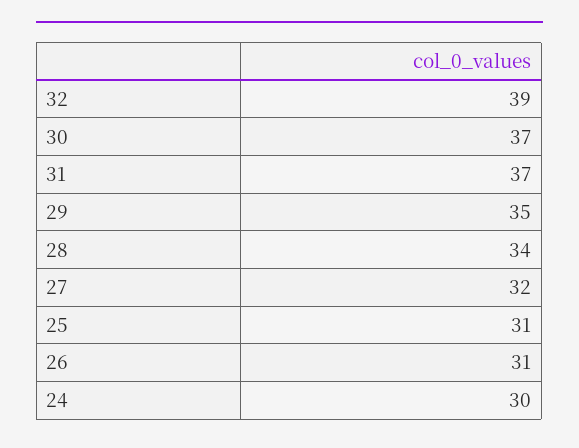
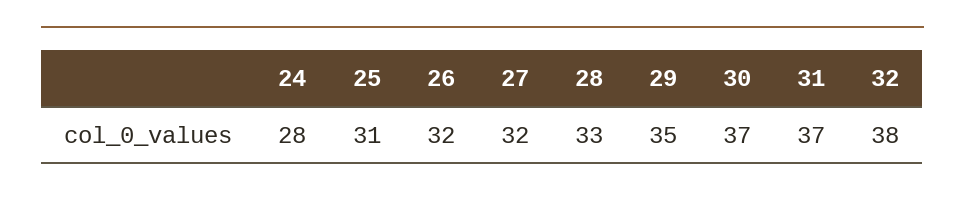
32: 39 -> 38
28: 34 -> 33
26: 31 -> 32
24: 30 -> 28

